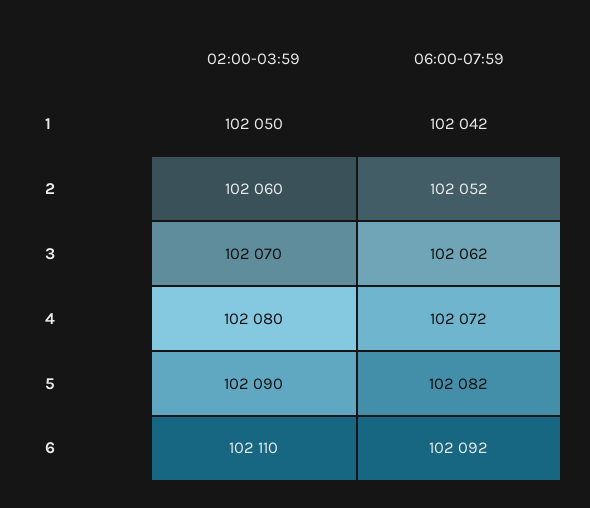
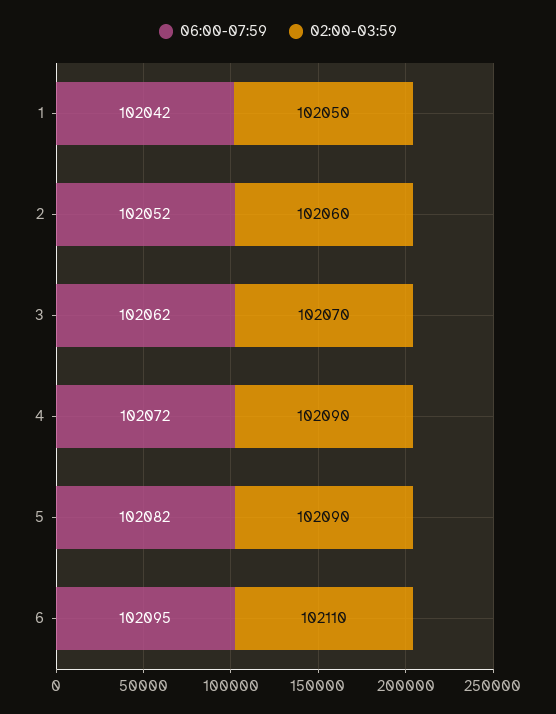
02:00-03:59, 4: 102080 -> 102090
06:00-07:59, 6: 102092 -> 102095

